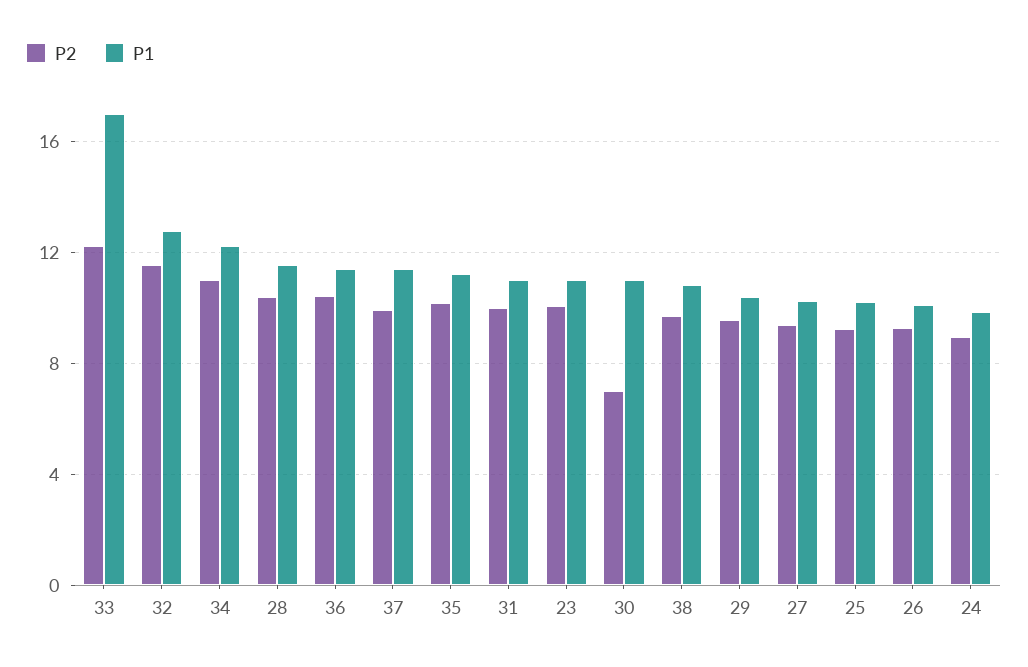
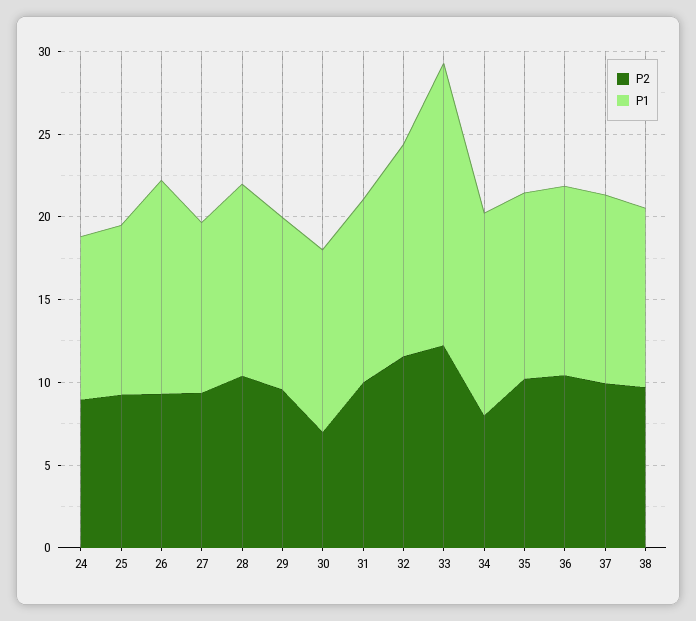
P2, 34: 11 -> 8
P2, 23: 10 -> none
P1, 23: 11 -> none
P1, 26: 10 -> 13

